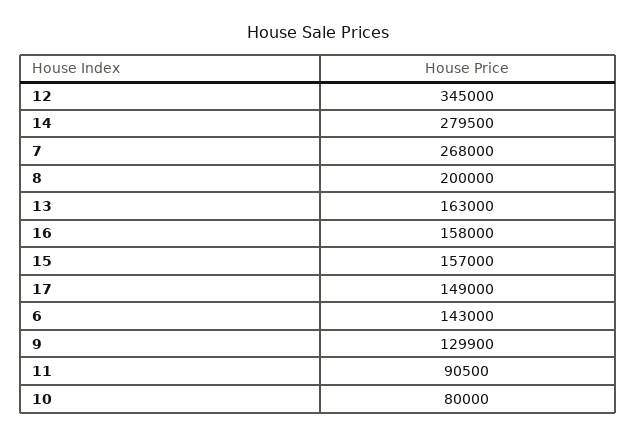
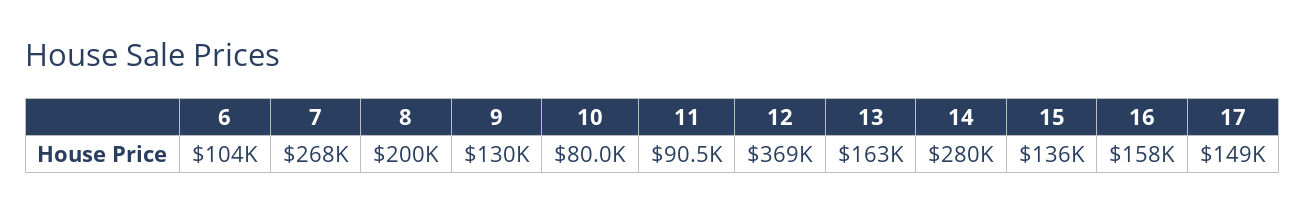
12: 345000 -> 369000
15: 157000 -> 136000
6: 143000 -> 104000

